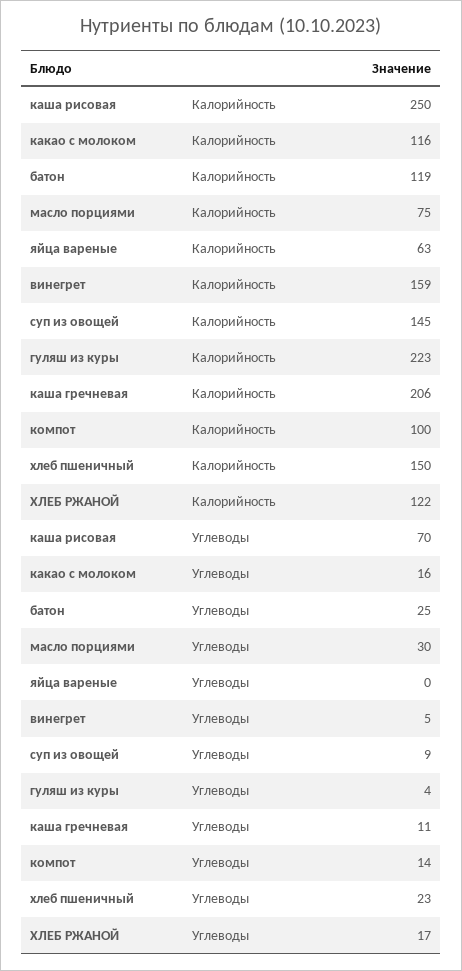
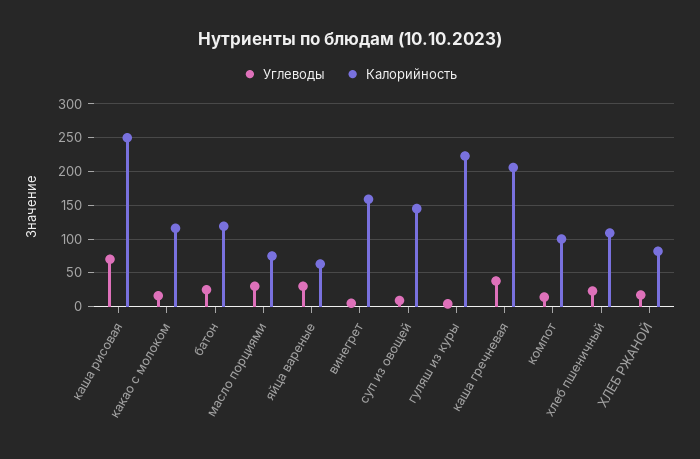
Калорийность, хлеб пшеничный: 150 -> 110
Калорийность, ХЛЕБ РЖАНОЙ: 122 -> 80
Углеводы, яйца вареные: 0 -> 30
Углеводы, каша гречневая: 11 -> 40

